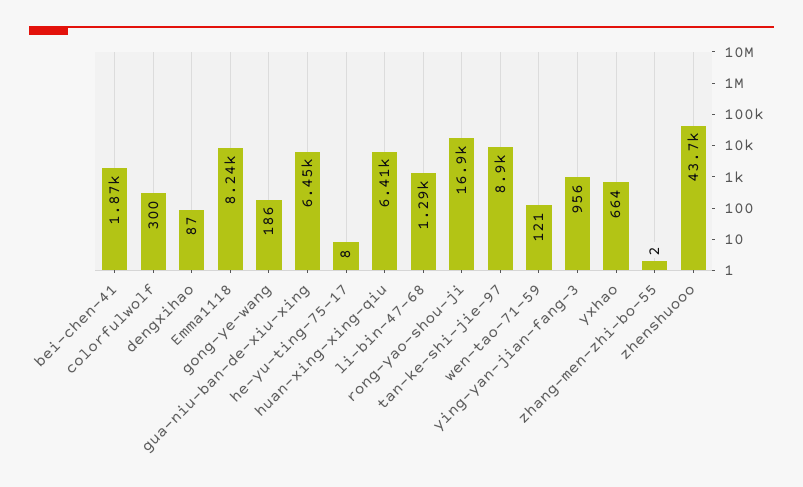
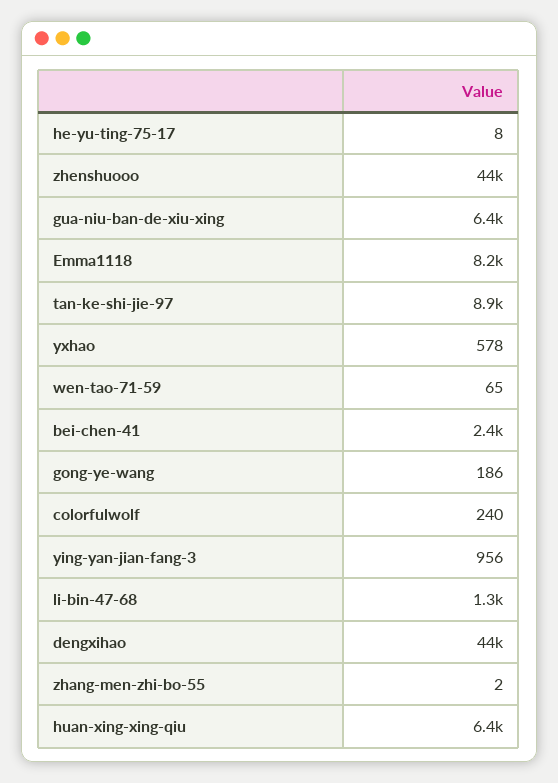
bei-chen-41: 1870 -> 2400
colorfulwolf: 300 -> 240
dengxihao: 87 -> 44000
rong-yao-shou-ji: 16900 -> none
wen-tao-71-59: 121 -> 65
yxhao: 664 -> 578

